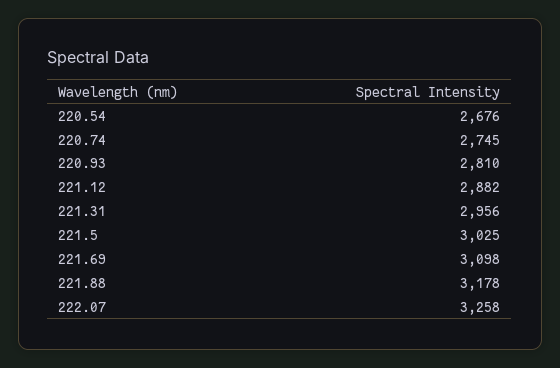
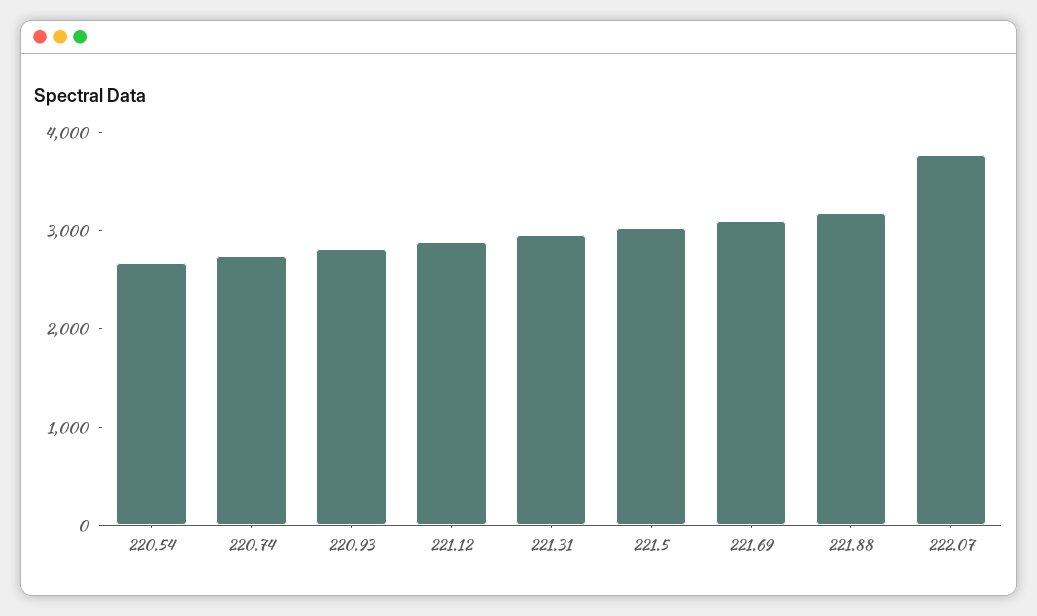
222.07: 3258 -> 3800

